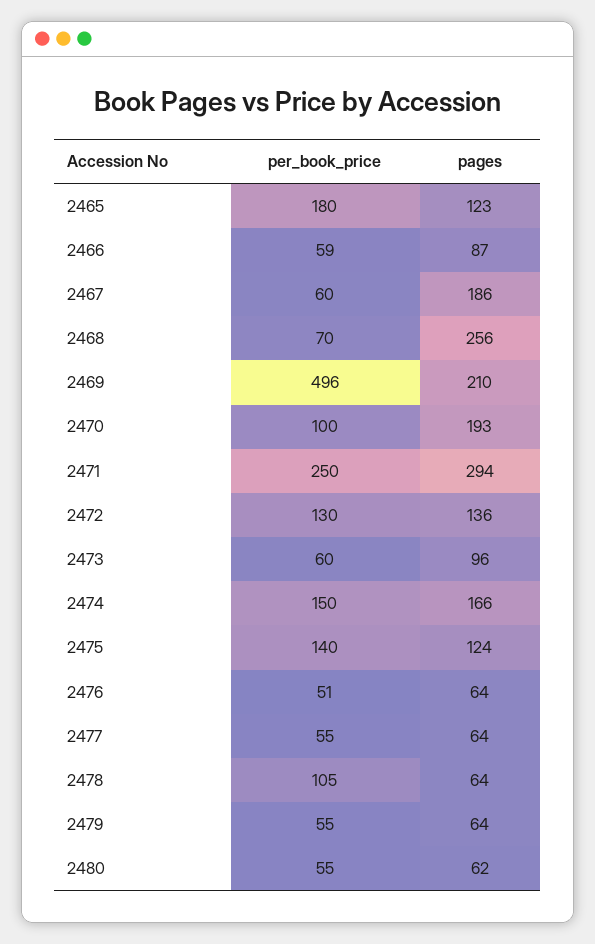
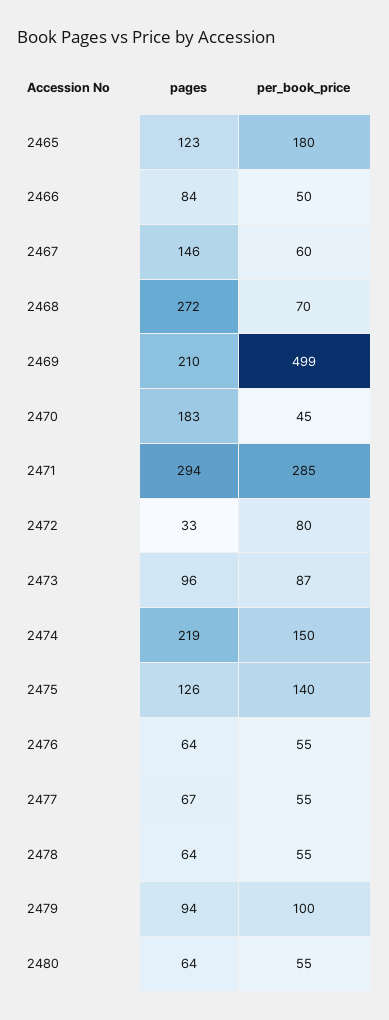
per_book_price, 2466: 59 -> 50
pages, 2466: 87 -> 84
pages, 2467: 186 -> 146
pages, 2468: 256 -> 272
per_book_price, 2469: 496 -> 499
per_book_price, 2470: 100 -> 45
pages, 2470: 193 -> 183
per_book_price, 2471: 250 -> 285
per_book_price, 2472: 130 -> 80
pages, 2472: 136 -> 33
per_book_price, 2473: 60 -> 87
pages, 2474: 166 -> 219
pages, 2475: 124 -> 126
per_book_price, 2476: 51 -> 55
pages, 2477: 64 -> 67
per_book_price, 2478: 105 -> 55
per_book_price, 2479: 55 -> 100
pages, 2479: 64 -> 94
pages, 2480: 62 -> 64

